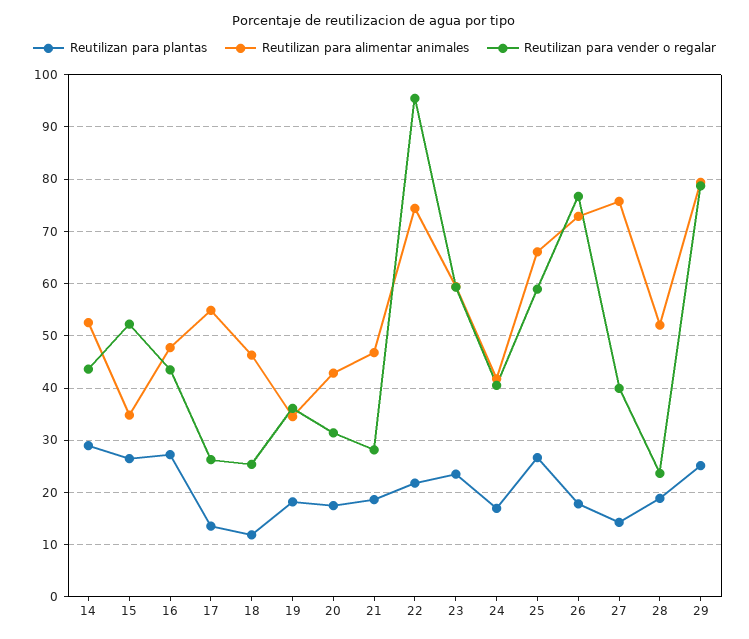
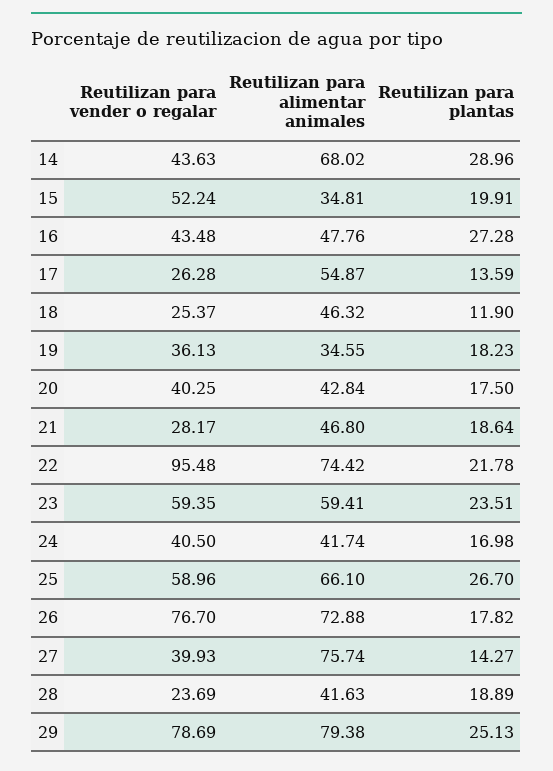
Reutilizan para alimentar animales, 14: 52 -> 68.02
Reutilizan para plantas, 15: 26 -> 19.91
Reutilizan para vender o regalar, 20: 32 -> 40.25
Reutilizan para alimentar animales, 28: 52 -> 41.63

